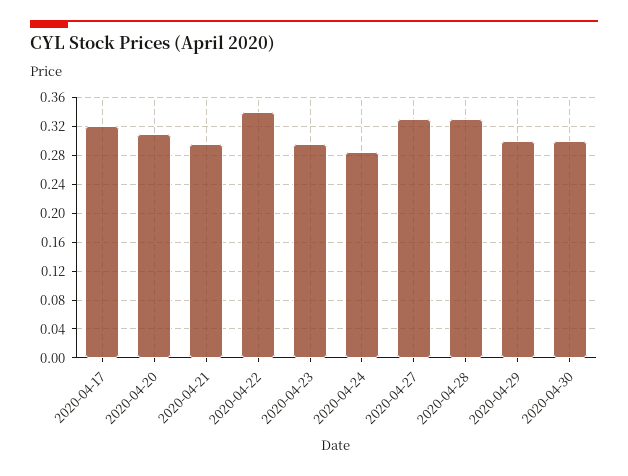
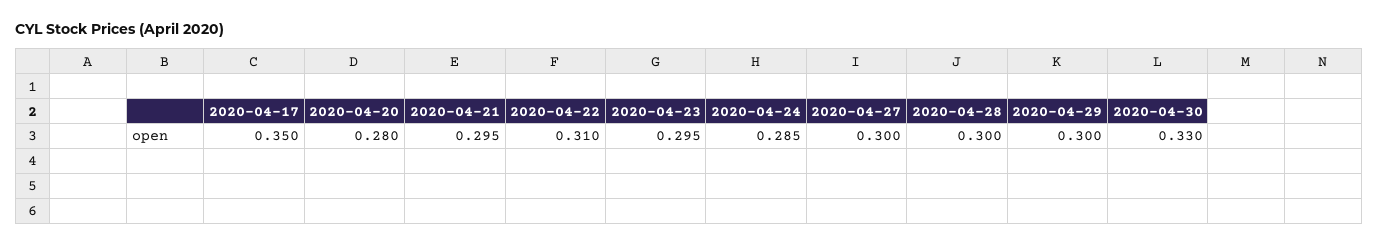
2020-04-17: 0.32 -> 0.35
2020-04-20: 0.31 -> 0.28
2020-04-22: 0.34 -> 0.31
2020-04-27: 0.33 -> 0.3
2020-04-28: 0.33 -> 0.3
2020-04-30: 0.3 -> 0.33

